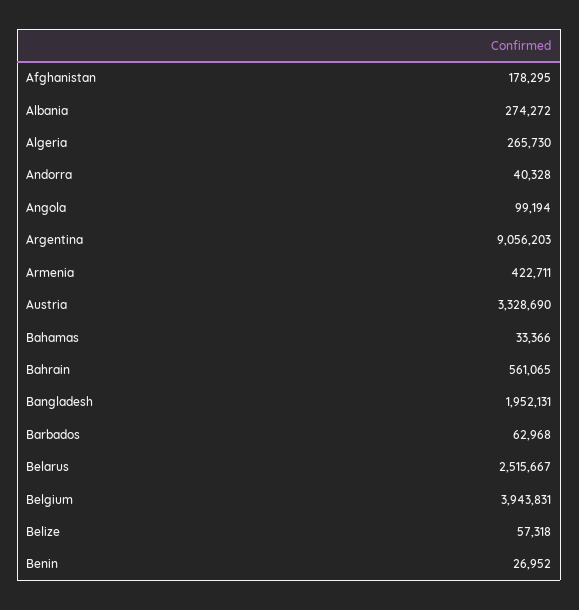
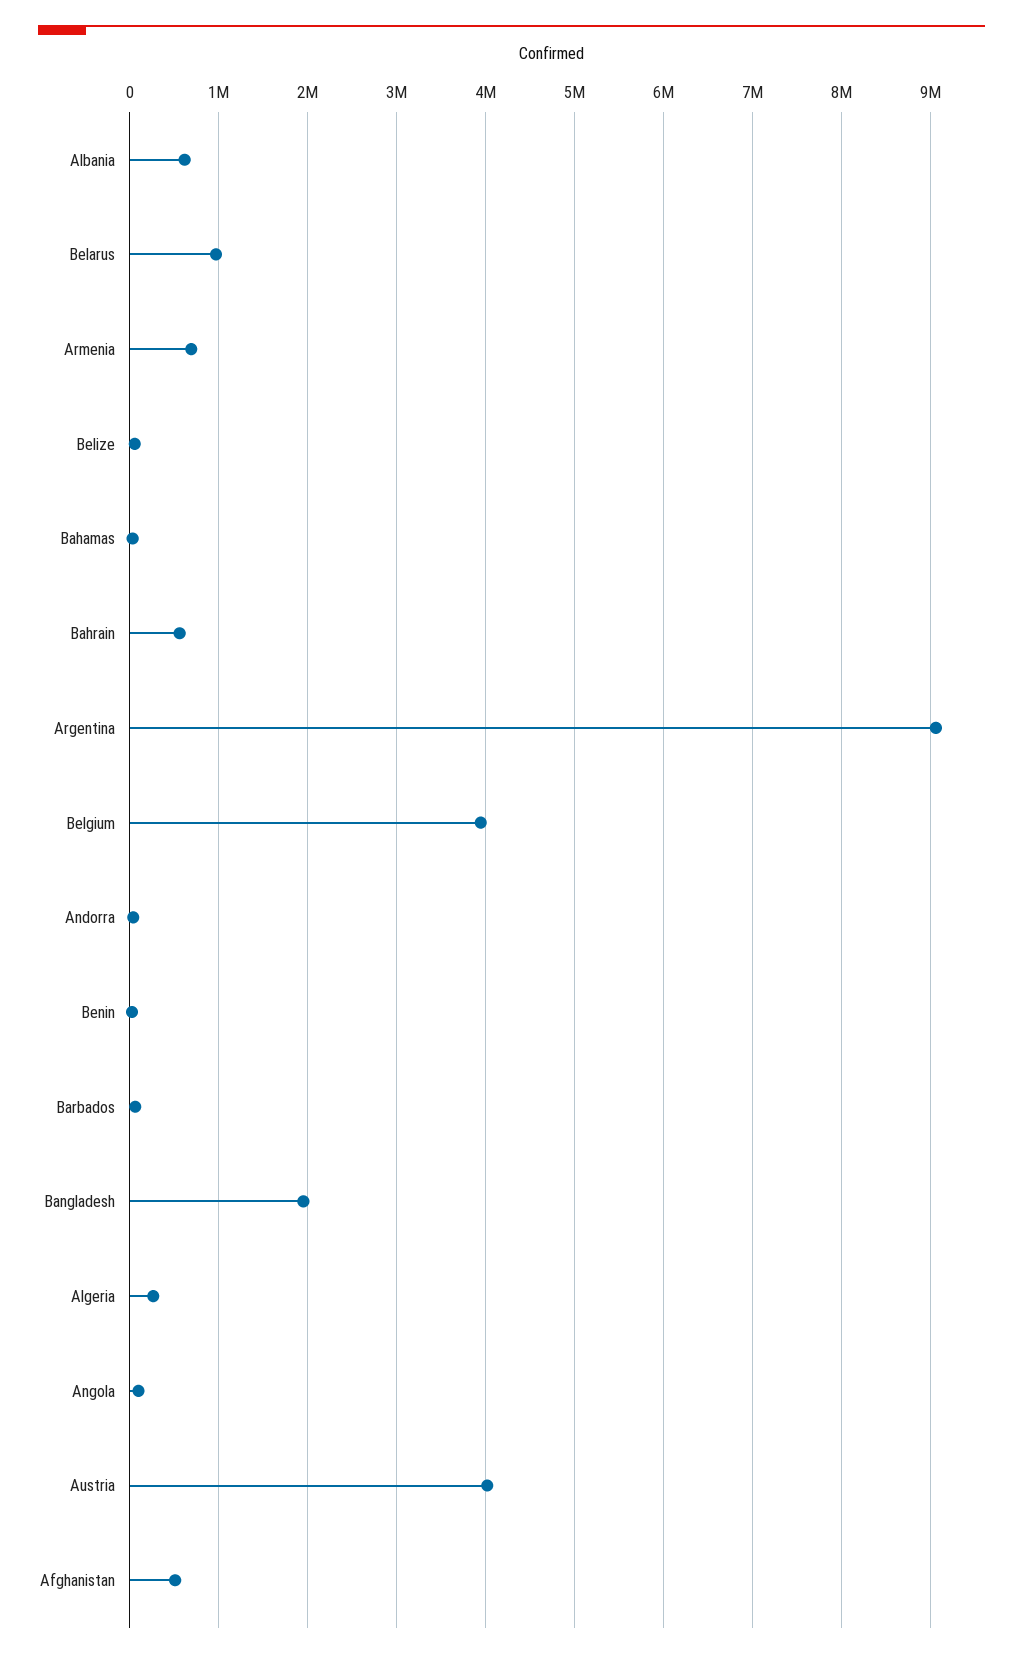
Afghanistan: 178295 -> 500000
Albania: 274272 -> 600000
Armenia: 422711 -> 700000
Austria: 3328690 -> 4000000
Belarus: 2515667 -> 1000000

